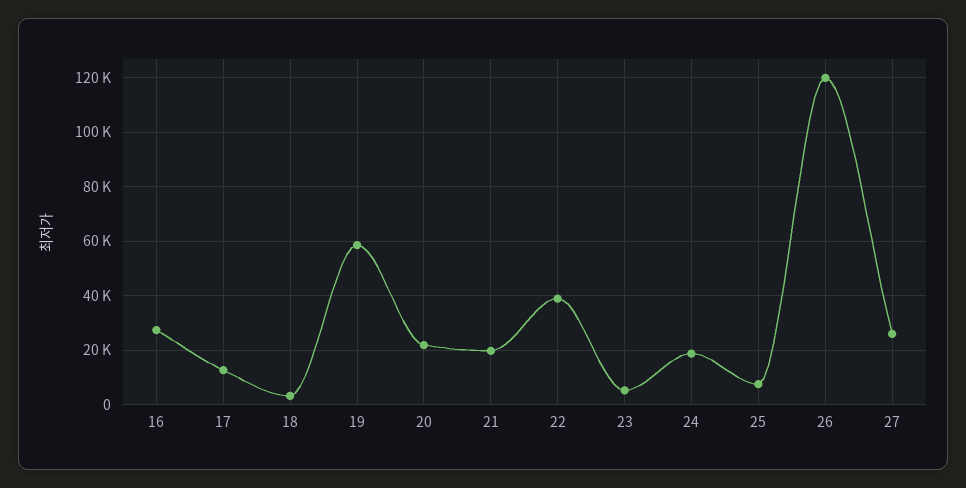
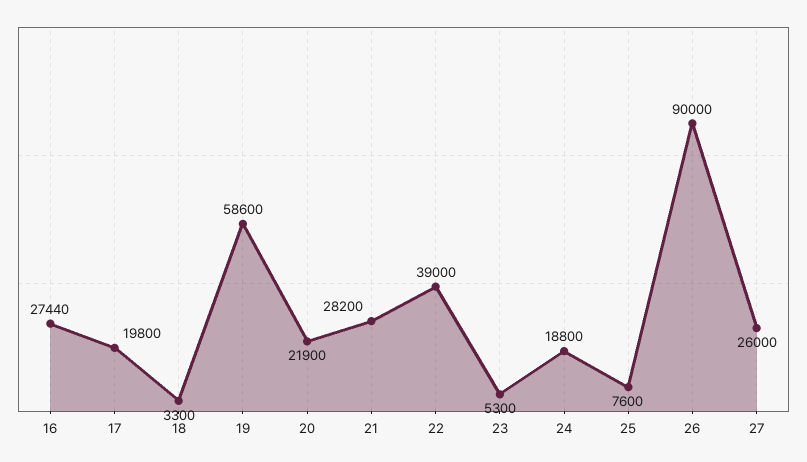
17: 12500 -> 19800
21: 20000 -> 28200
26: 120000 -> 90000

